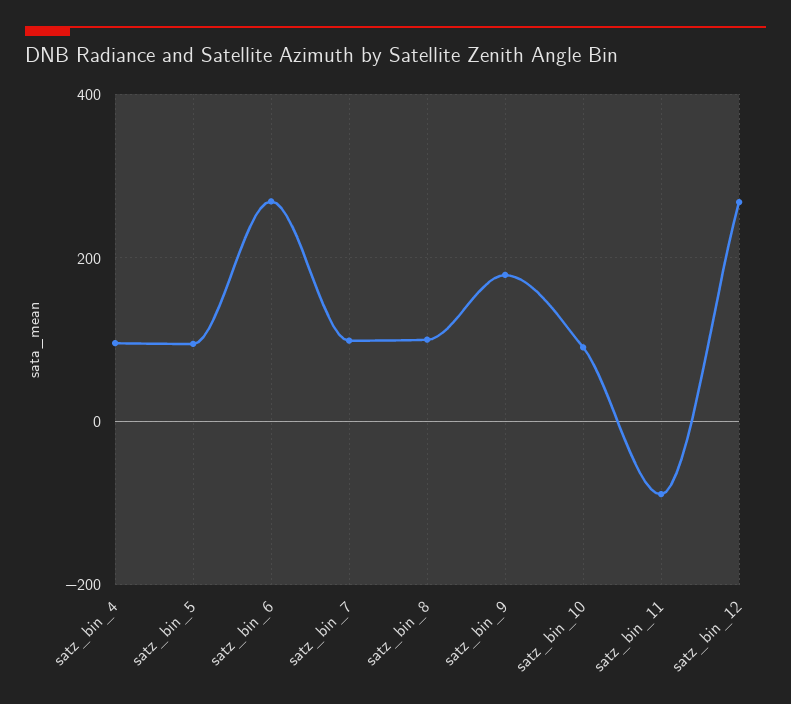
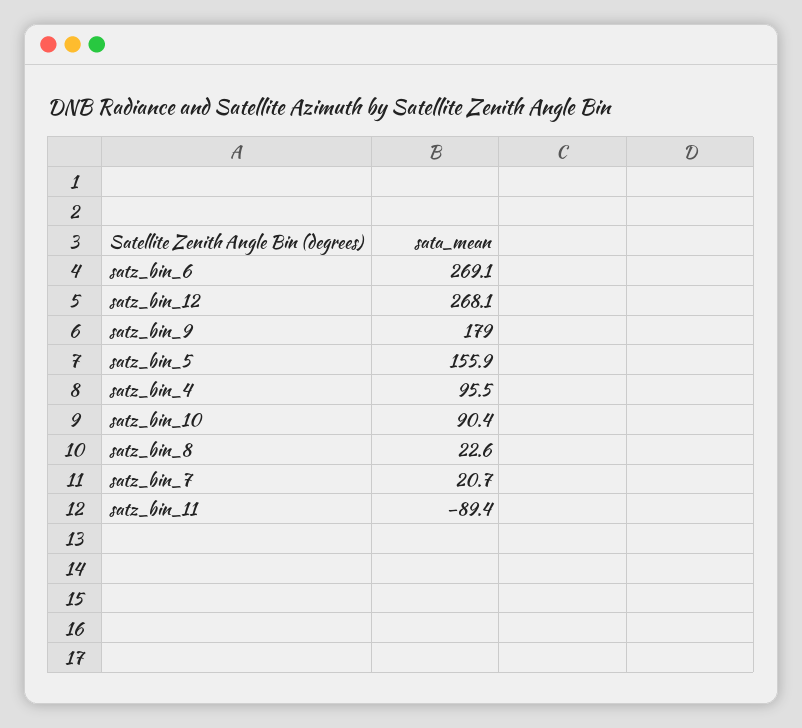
satz_bin_5: 100 -> 155.9
satz_bin_7: 100 -> 20.7
satz_bin_8: 100 -> 22.6

